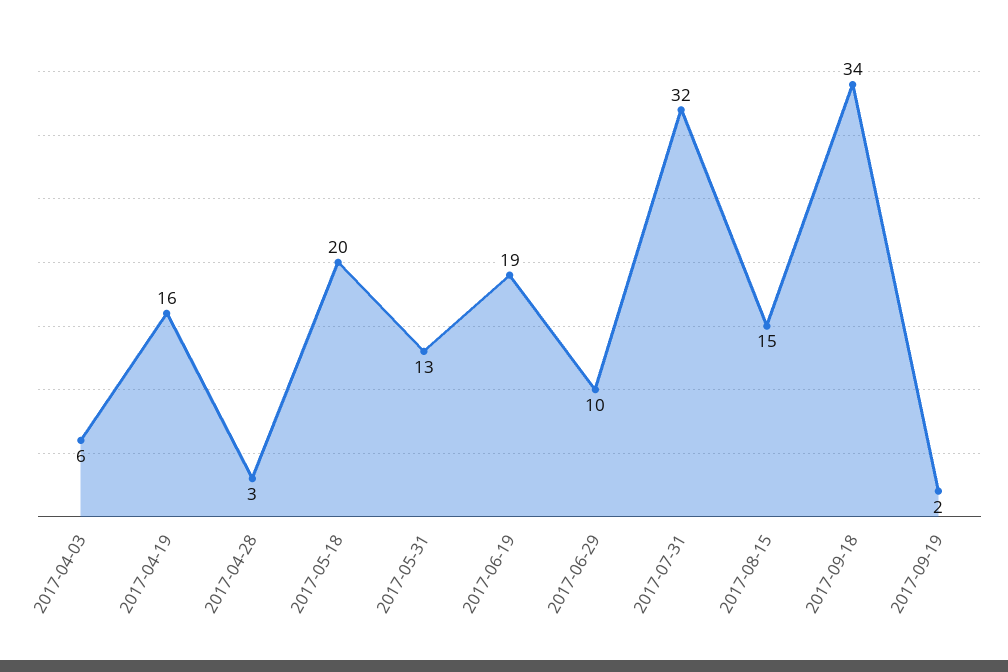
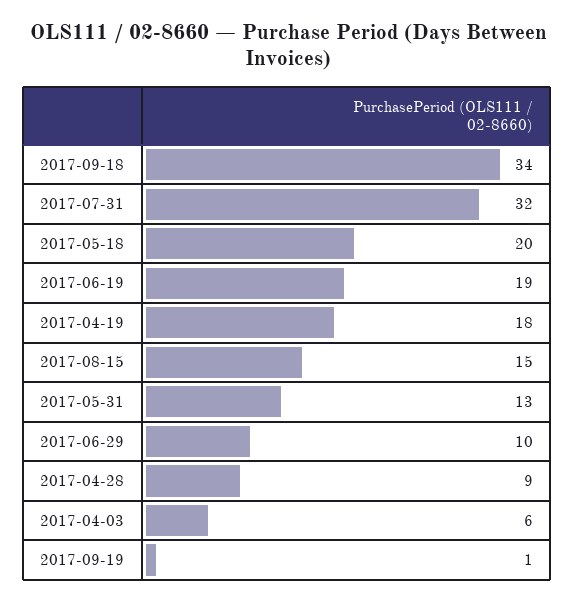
2017-04-19: 16 -> 18
2017-04-28: 3 -> 9
2017-09-19: 2 -> 1

